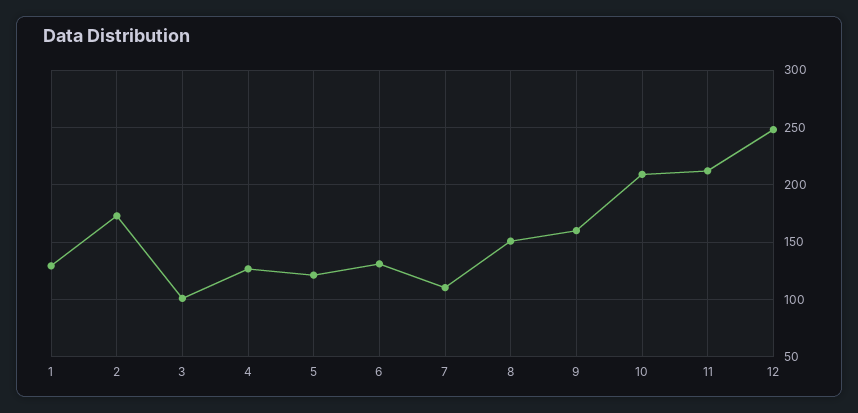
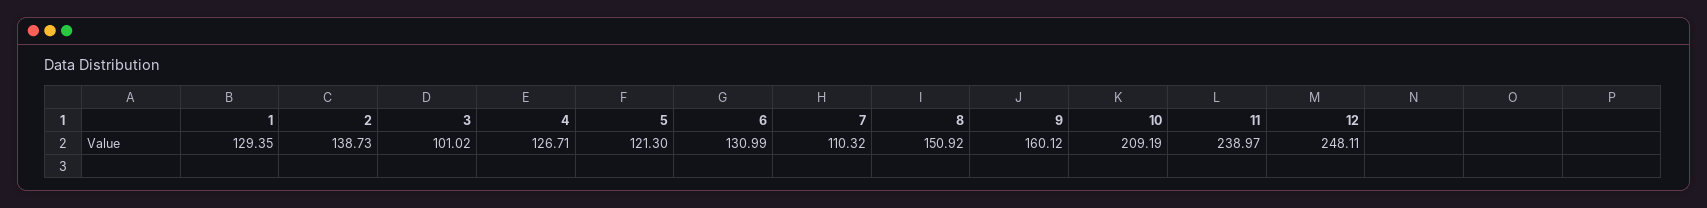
2: 170 -> 138.73
11: 210 -> 238.97

